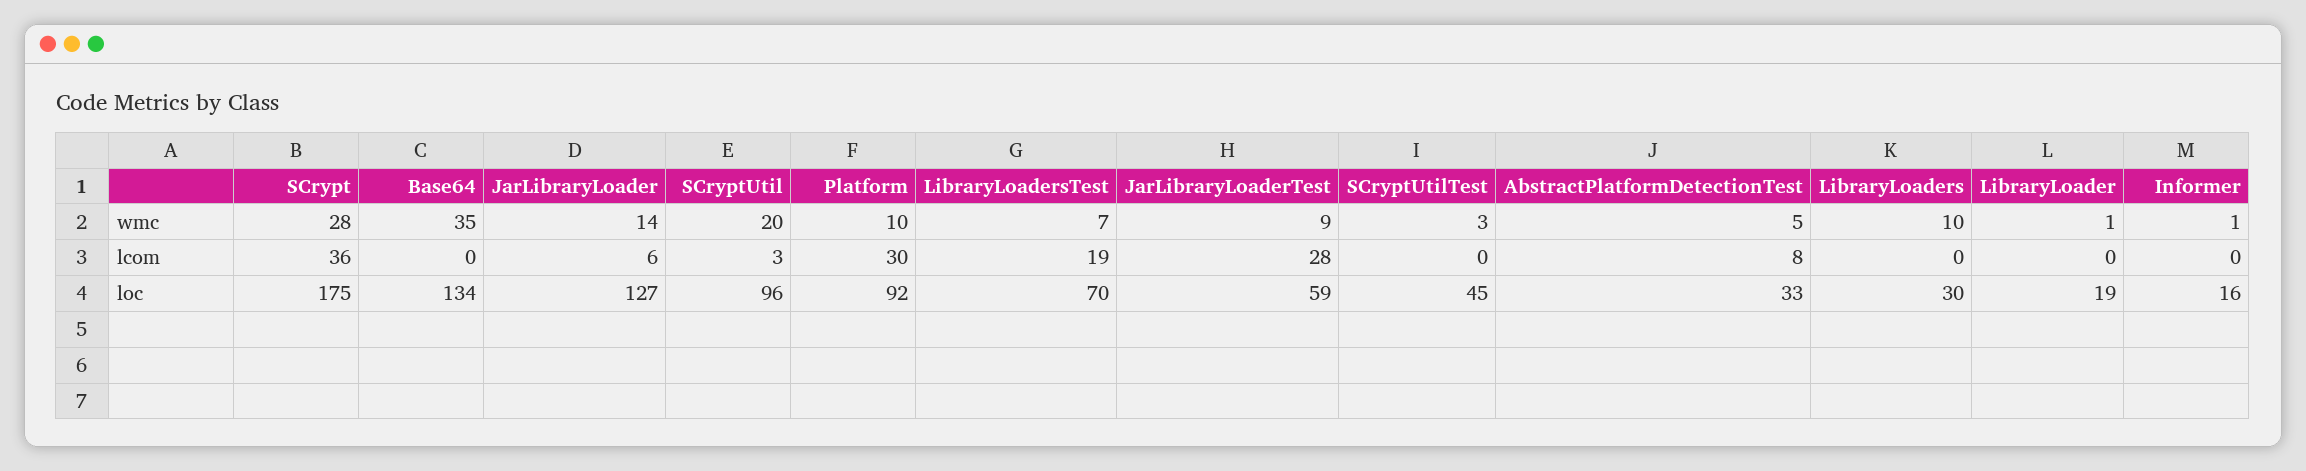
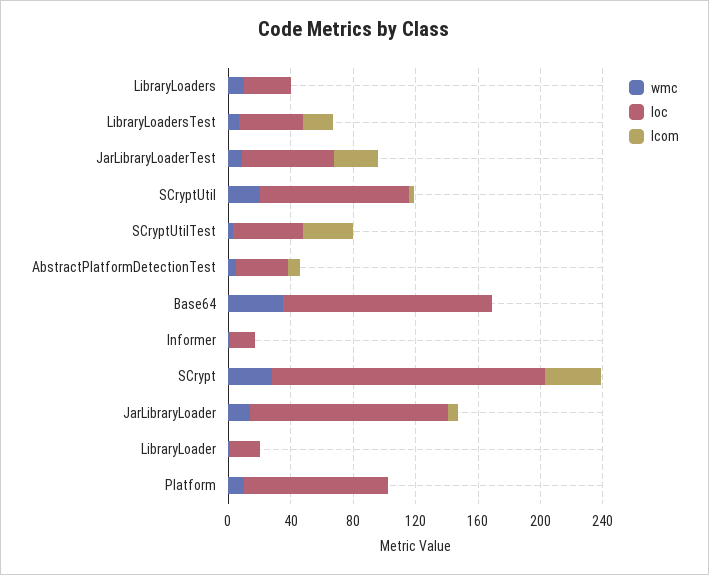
lcom, Platform: 30 -> 0
lcom, SCryptUtilTest: 0 -> 30
loc, LibraryLoadersTest: 70 -> 40

